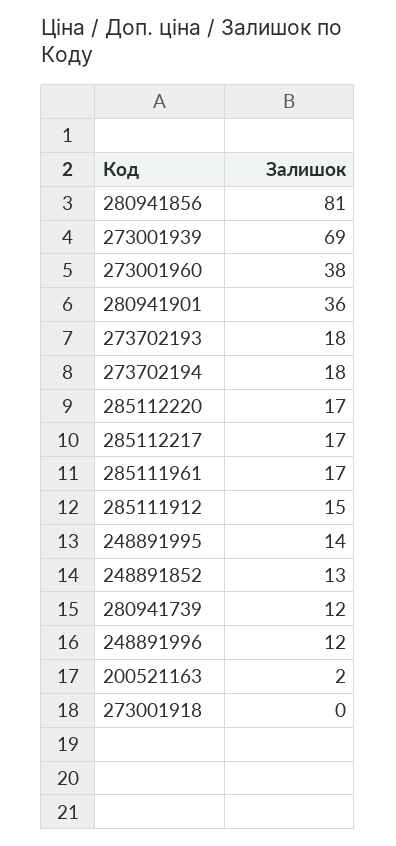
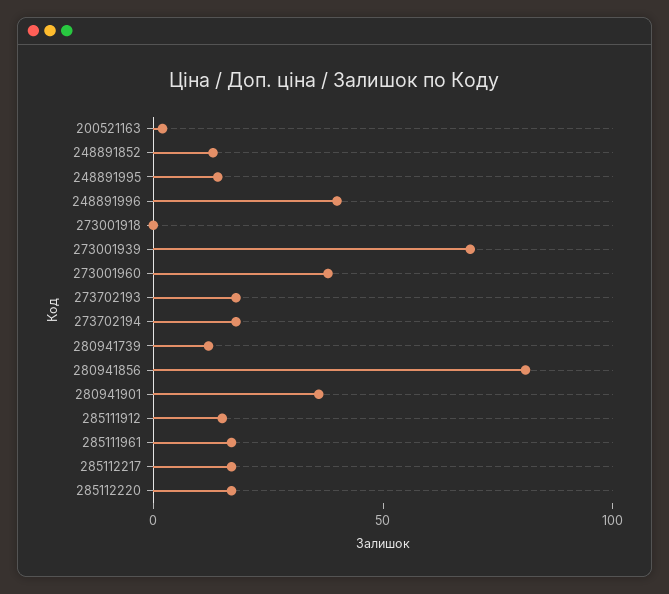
248891996: 12 -> 40

